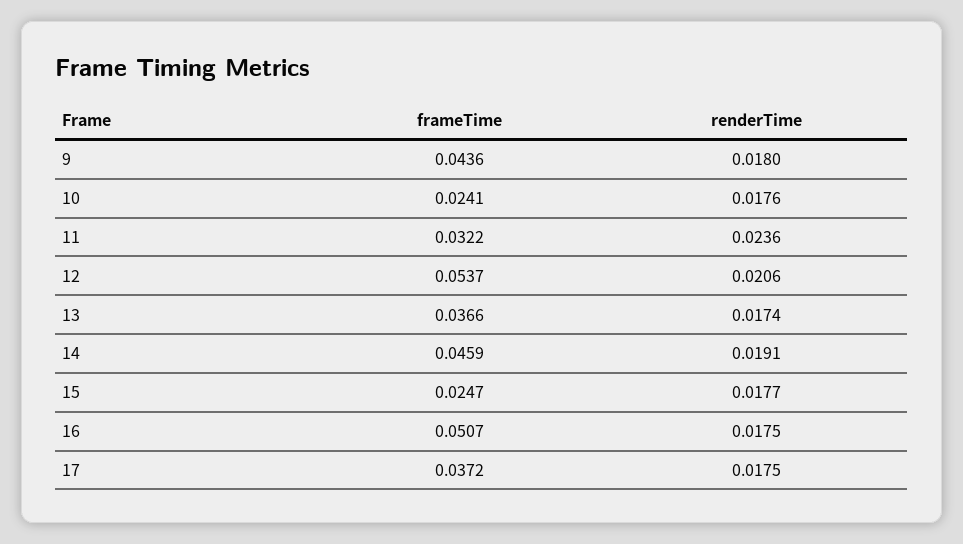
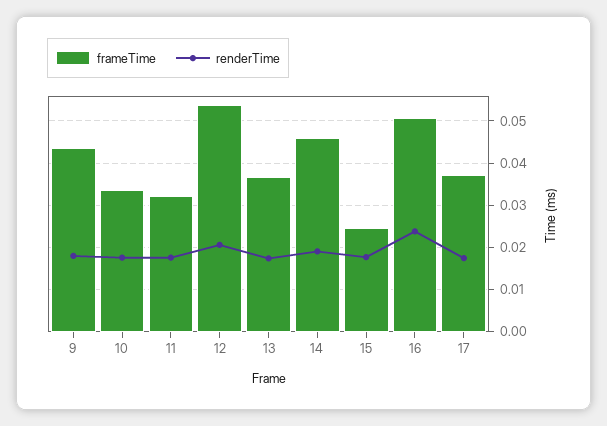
frameTime, 10: 0.0241 -> 0.034
renderTime, 11: 0.0236 -> 0.018
renderTime, 16: 0.0175 -> 0.024

